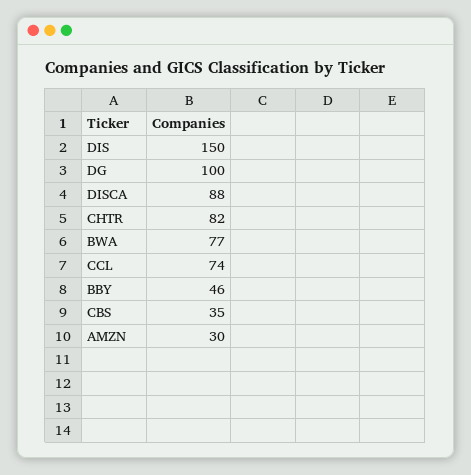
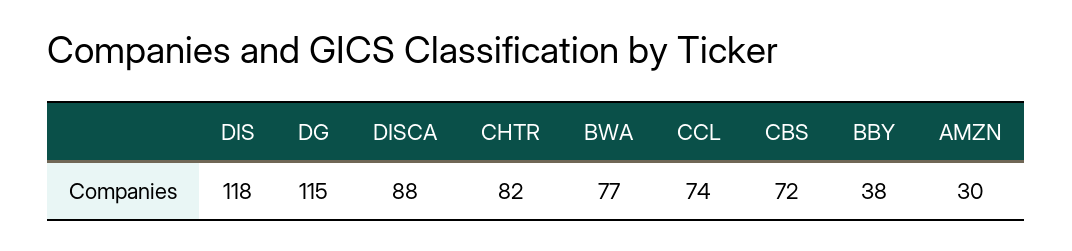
DIS: 150 -> 118
DG: 100 -> 115
BBY: 46 -> 38
CBS: 35 -> 72

